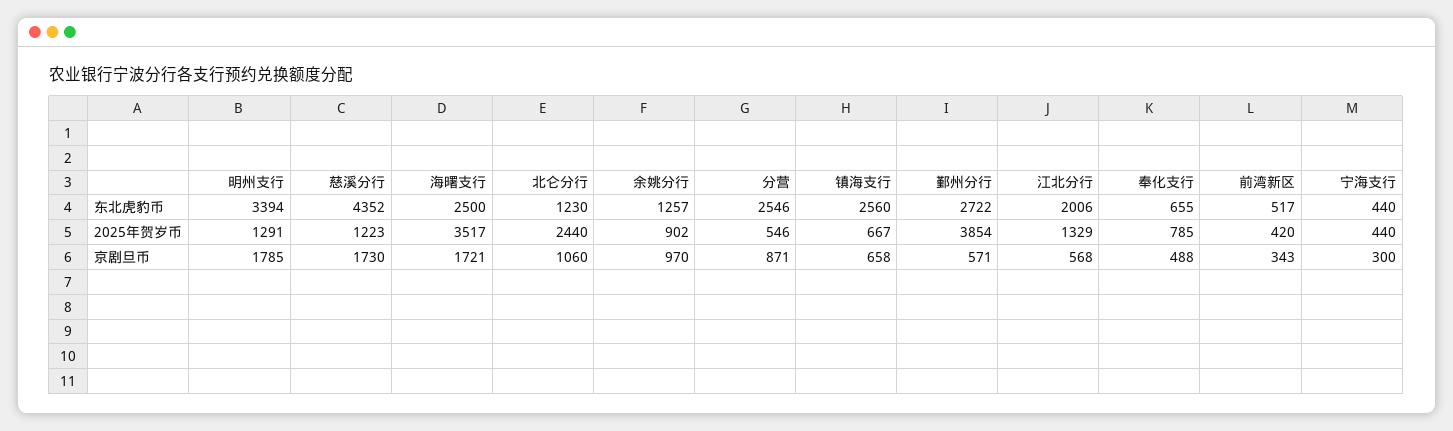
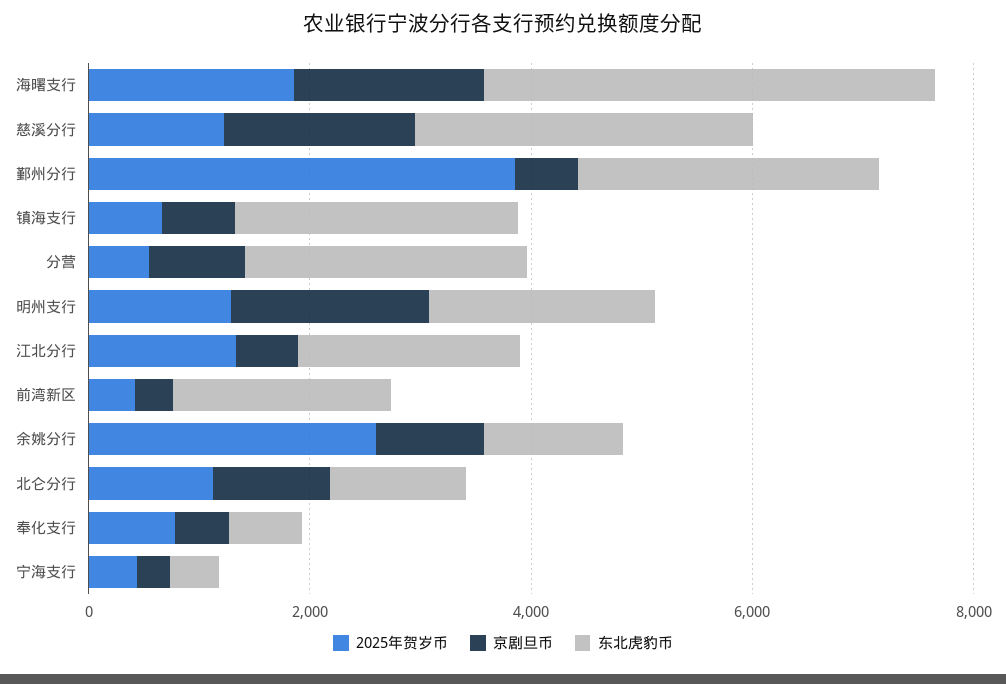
东北虎豹币, 明州支行: 3394 -> 2000
东北虎豹币, 慈溪分行: 4352 -> 3000
东北虎豹币, 海曙支行: 2500 -> 4000
东北虎豹币, 前湾新区: 517 -> 2000
2025年贺岁币, 海曙支行: 3517 -> 2000
2025年贺岁币, 北仑分行: 2440 -> 1000
2025年贺岁币, 余姚分行: 902 -> 2500

